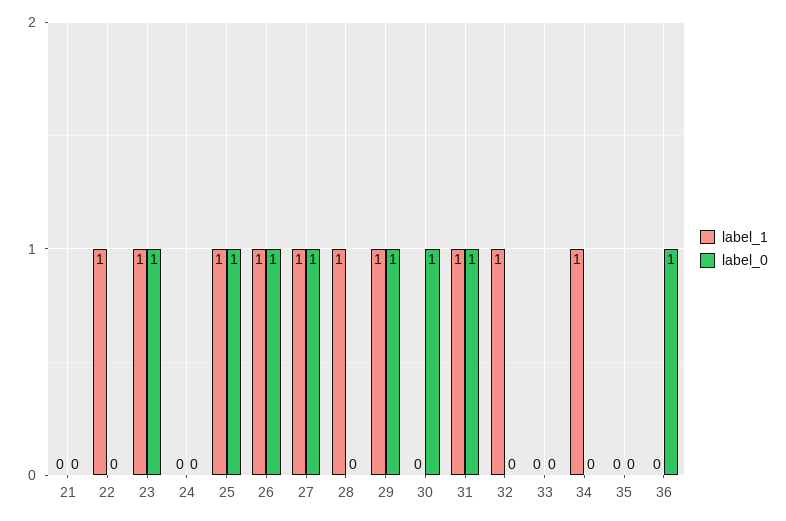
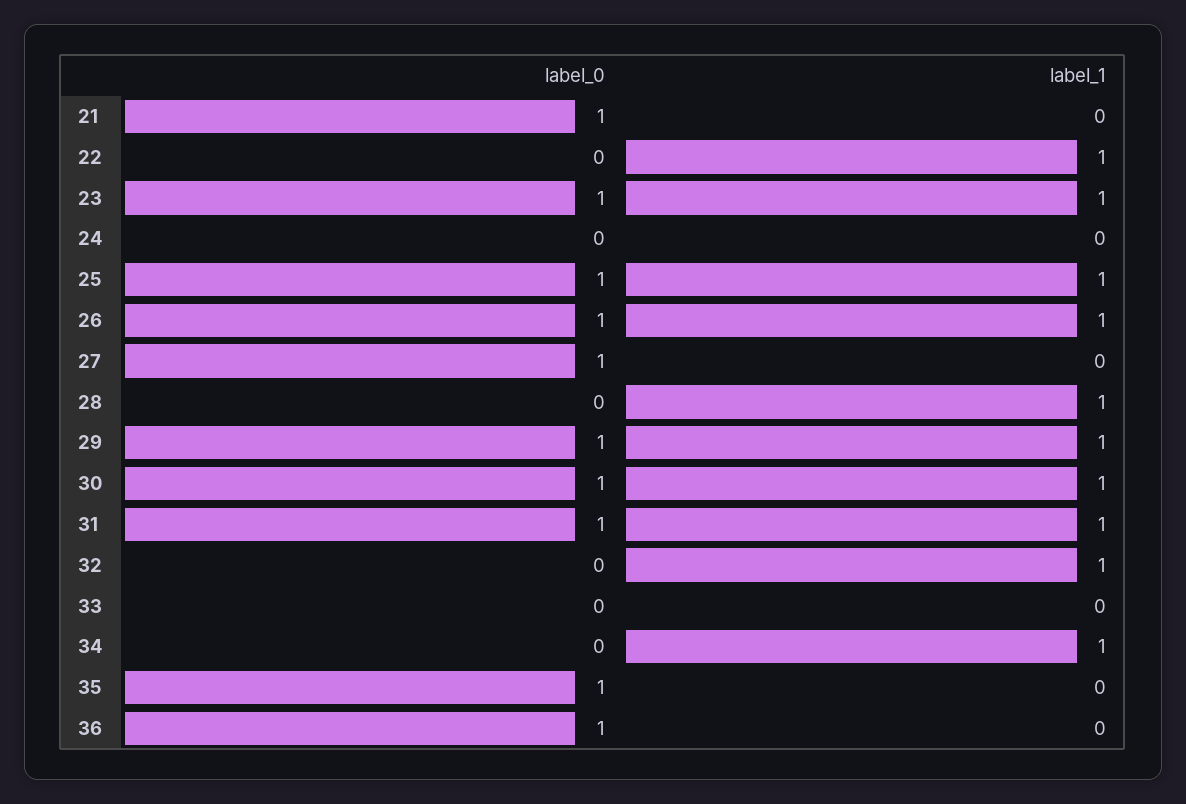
label_0, 21: 0 -> 1
label_1, 27: 1 -> 0
label_1, 30: 0 -> 1
label_0, 35: 0 -> 1

